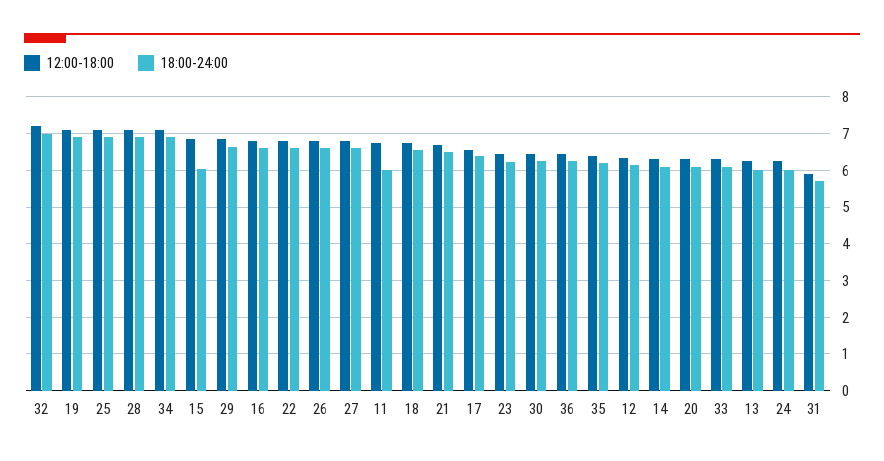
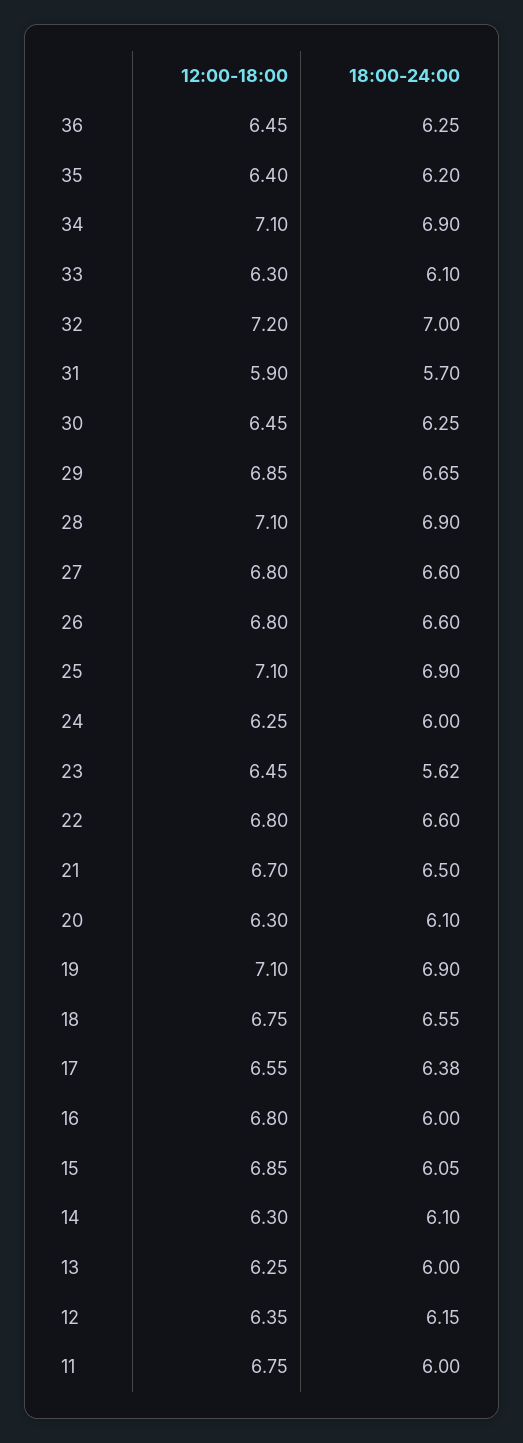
18:00-24:00, 16: 6.6 -> 6
18:00-24:00, 23: 6.2 -> 5.62

